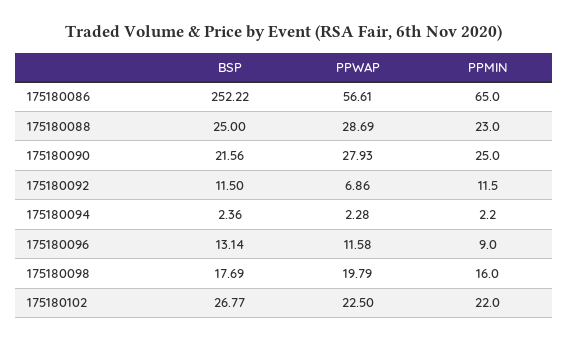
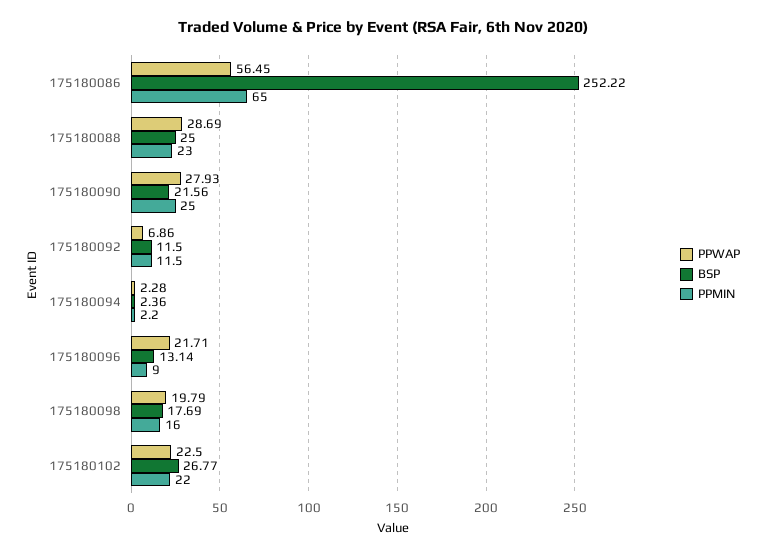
PPWAP, 175180086: 56.61 -> 56.45
PPWAP, 175180096: 11.58 -> 21.71

